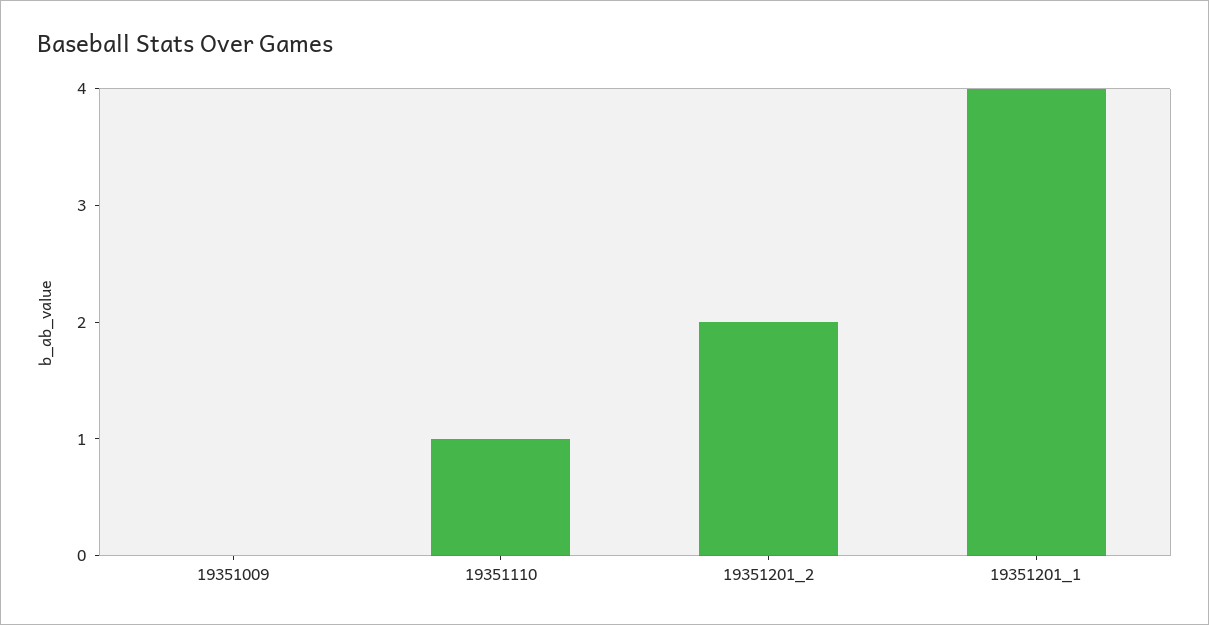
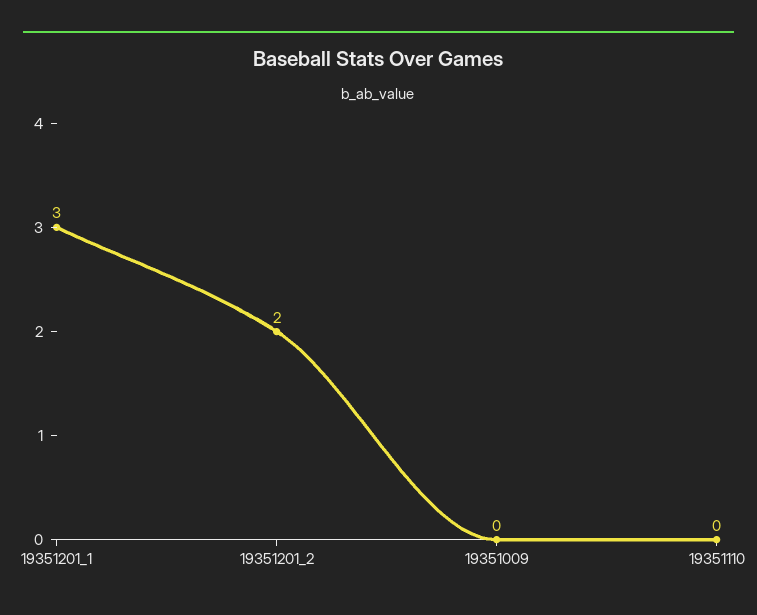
19351110: 1 -> 0
19351201_1: 4 -> 3

